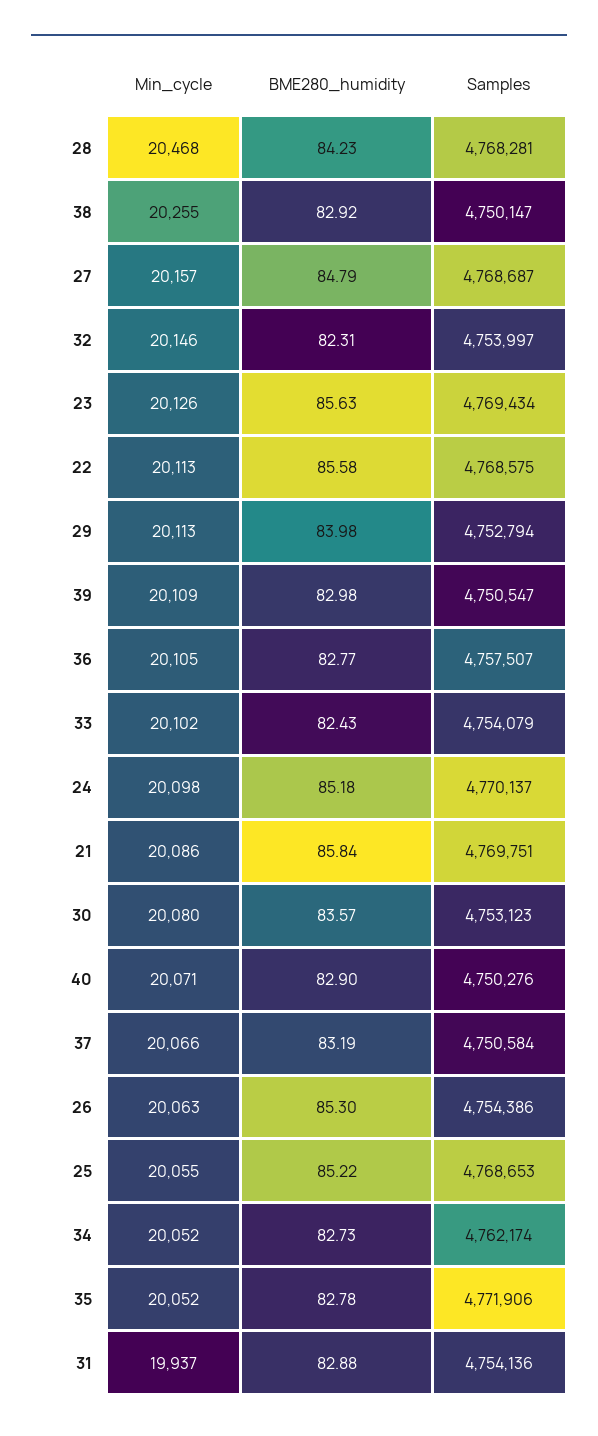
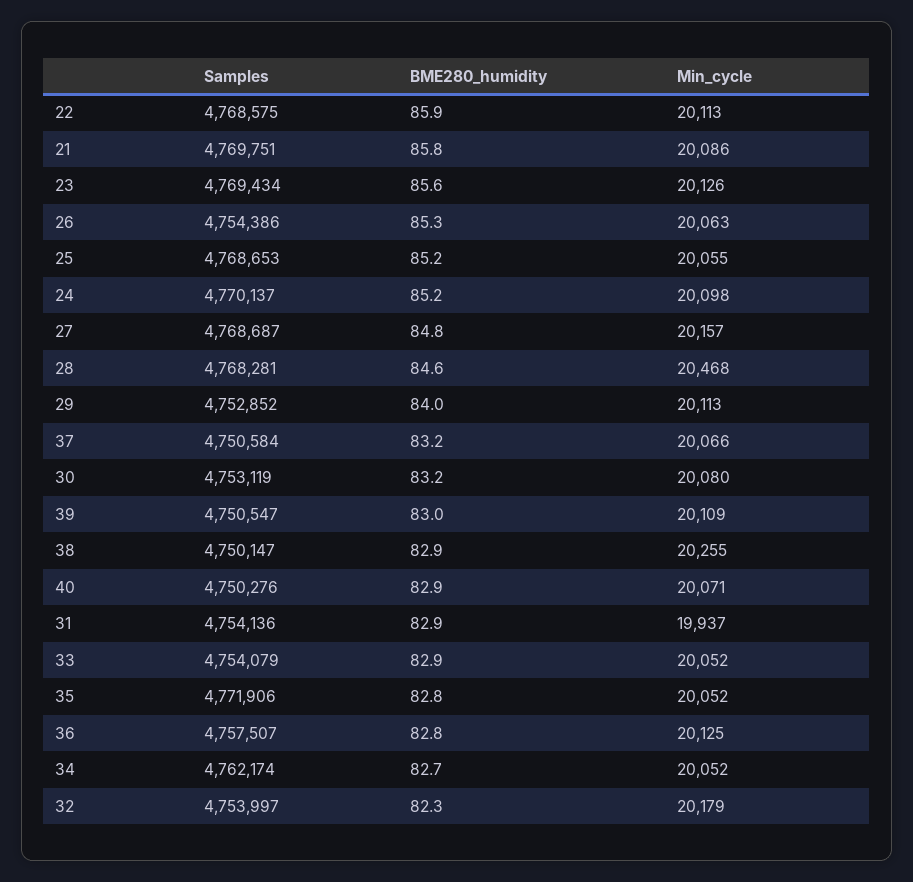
BME280_humidity, 28: 84.23 -> 84.6
Min_cycle, 32: 20146 -> 20179
BME280_humidity, 22: 85.58 -> 85.9
Samples, 29: 4752794 -> 4752852
Min_cycle, 36: 20105 -> 20125
Min_cycle, 33: 20102 -> 20052
BME280_humidity, 33: 82.43 -> 82.9
BME280_humidity, 30: 83.57 -> 83.2
Samples, 30: 4753123 -> 4753119

